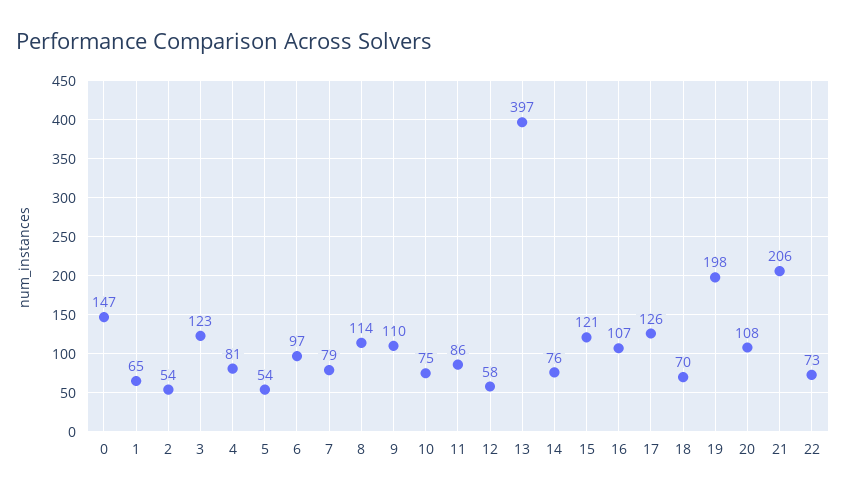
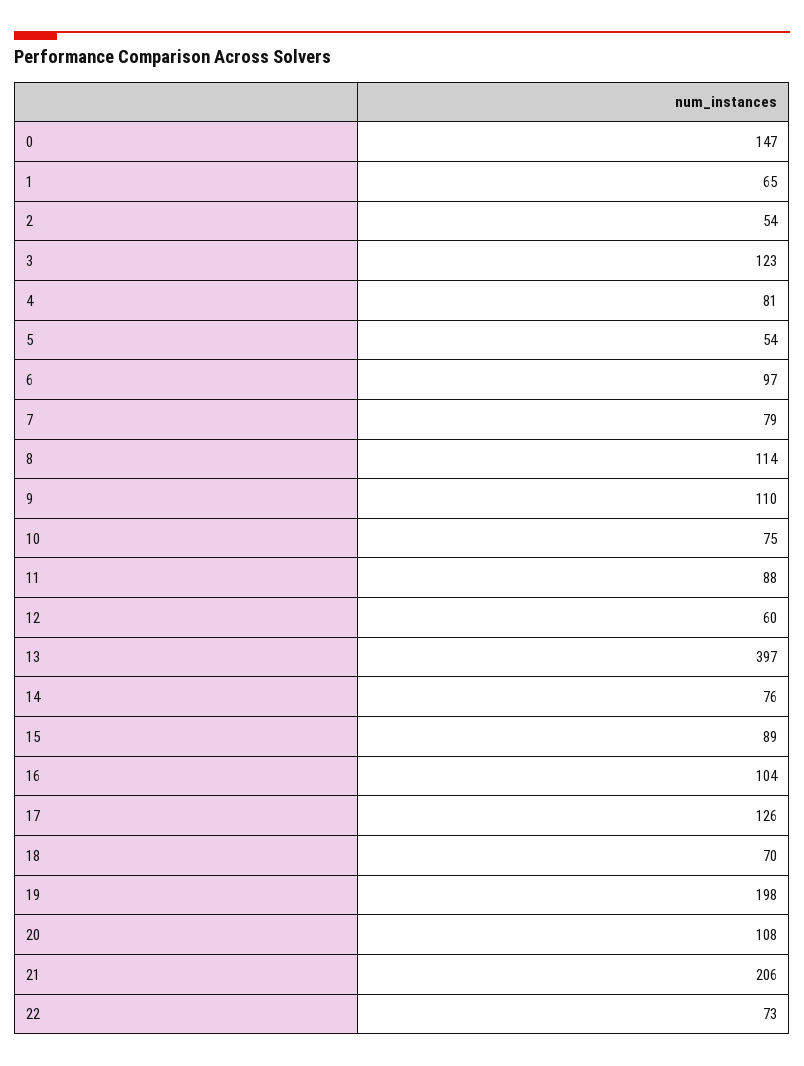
11: 86 -> 88
12: 58 -> 60
15: 121 -> 89
16: 107 -> 104

